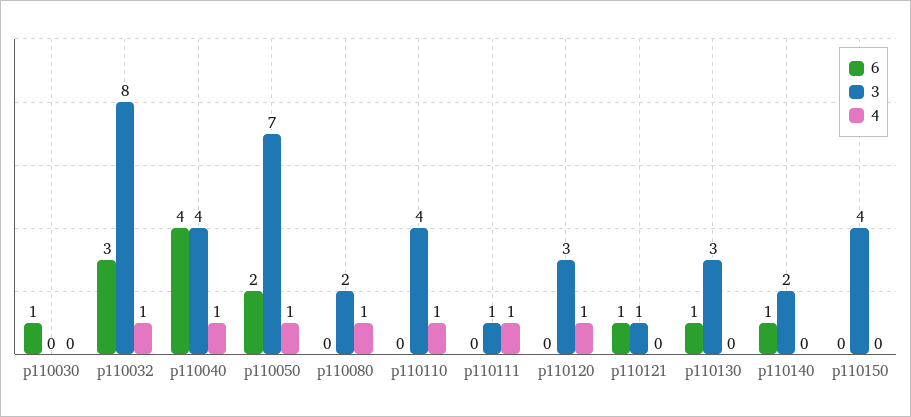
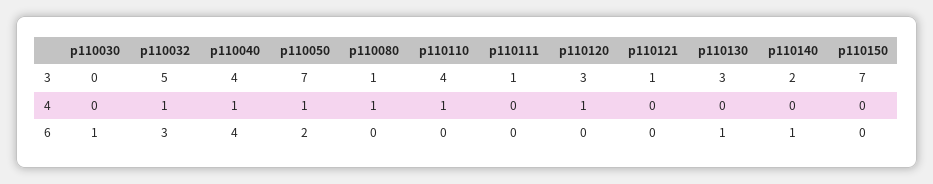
3, p110032: 8 -> 5
3, p110080: 2 -> 1
4, p110111: 1 -> 0
6, p110121: 1 -> 0
3, p110150: 4 -> 7

